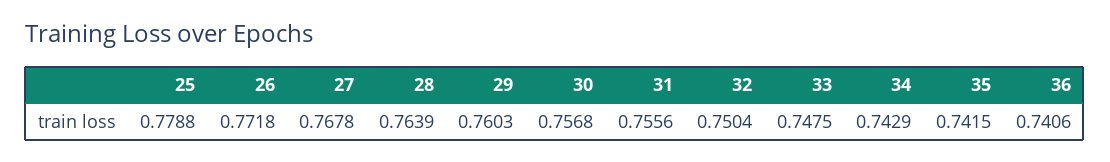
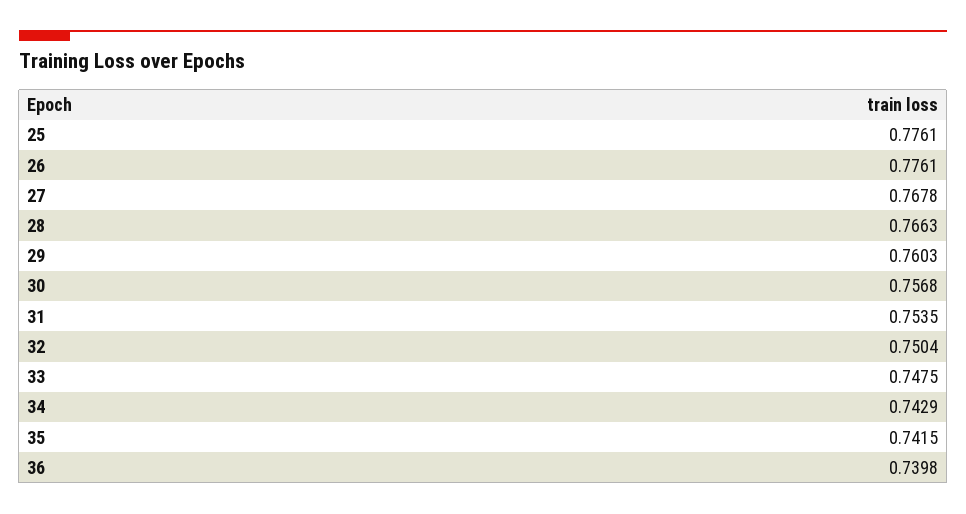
25: 0.7788 -> 0.7761
26: 0.7718 -> 0.7761
28: 0.7639 -> 0.7663
31: 0.7556 -> 0.7535
36: 0.7406 -> 0.7398

